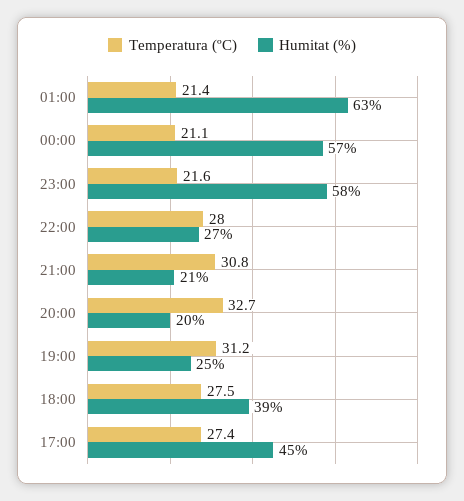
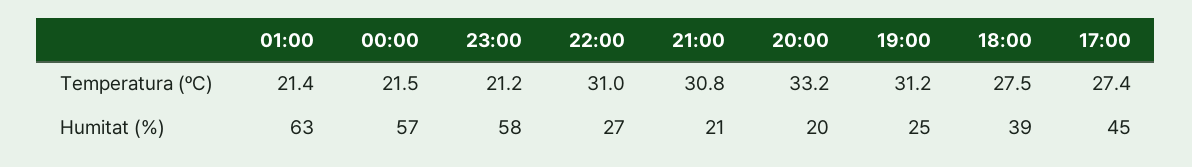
Temperatura (ºC), 00:00: 21.1 -> 21.5
Temperatura (ºC), 23:00: 21.6 -> 21.2
Temperatura (ºC), 22:00: 28 -> 31
Temperatura (ºC), 20:00: 32.7 -> 33.2

